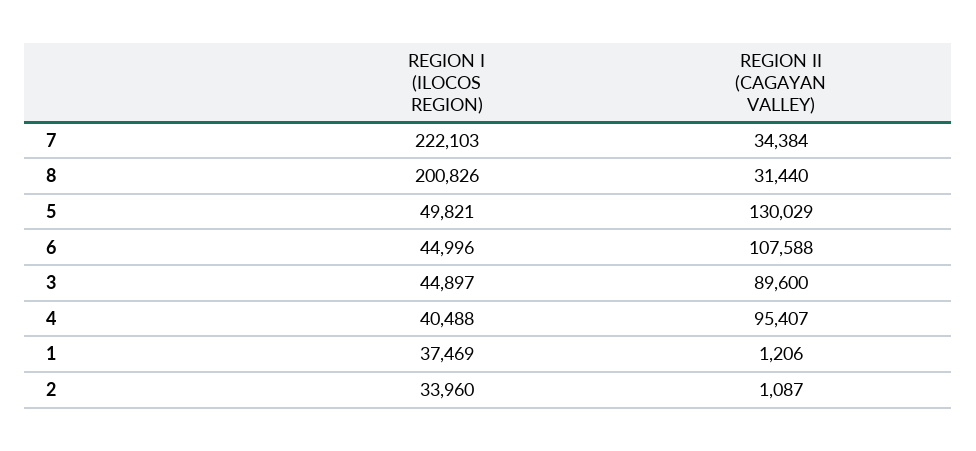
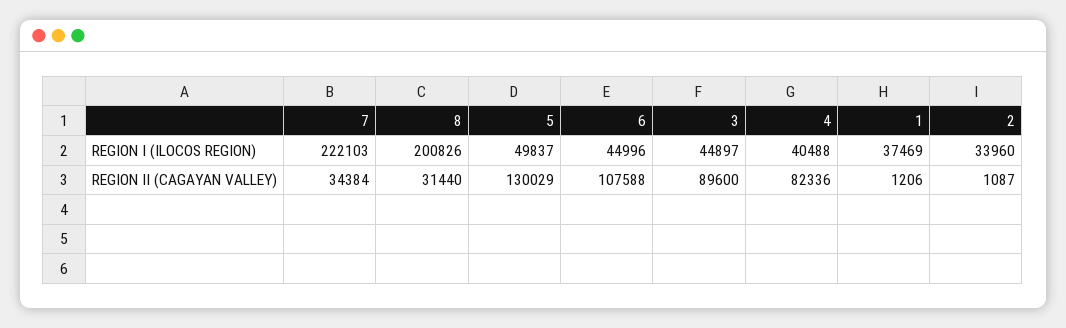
REGION I (ILOCOS REGION), 5: 49821 -> 49837
REGION II (CAGAYAN VALLEY), 4: 95407 -> 82336

